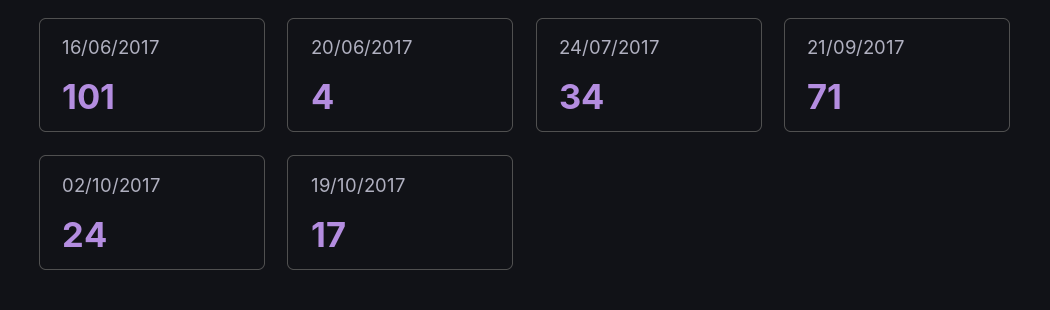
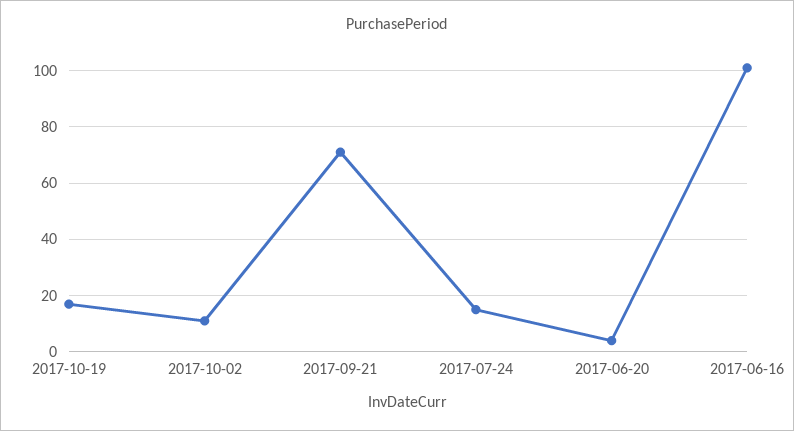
24/07/2017: 34 -> 15
02/10/2017: 24 -> 10

